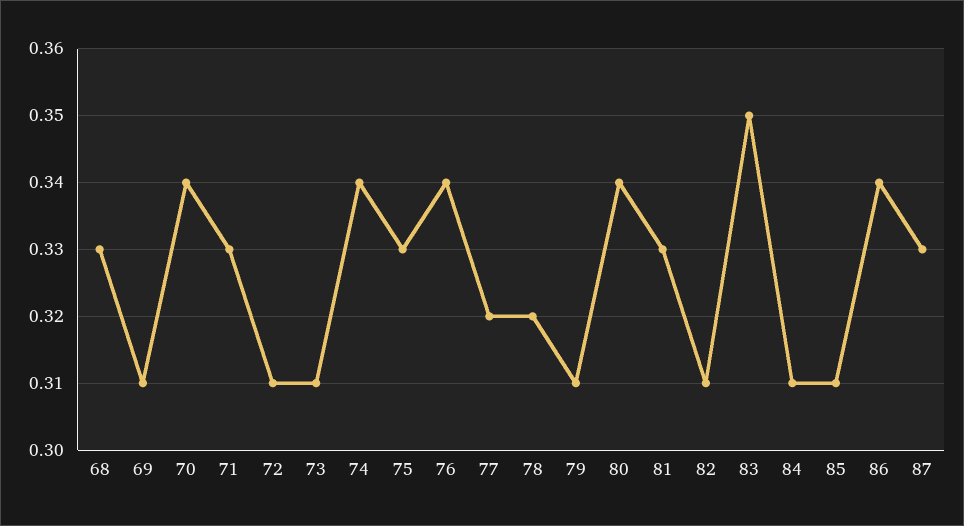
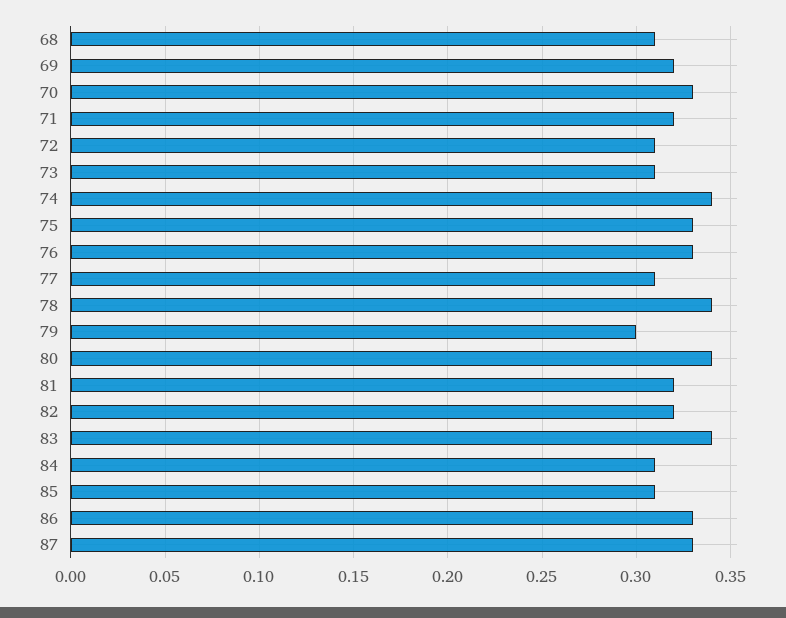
68: 0.33 -> 0.31
69: 0.31 -> 0.32
70: 0.34 -> 0.33
71: 0.33 -> 0.32
76: 0.34 -> 0.33
77: 0.32 -> 0.31
78: 0.32 -> 0.34
79: 0.31 -> 0.3
81: 0.33 -> 0.32
82: 0.31 -> 0.32
83: 0.35 -> 0.34
86: 0.34 -> 0.33

